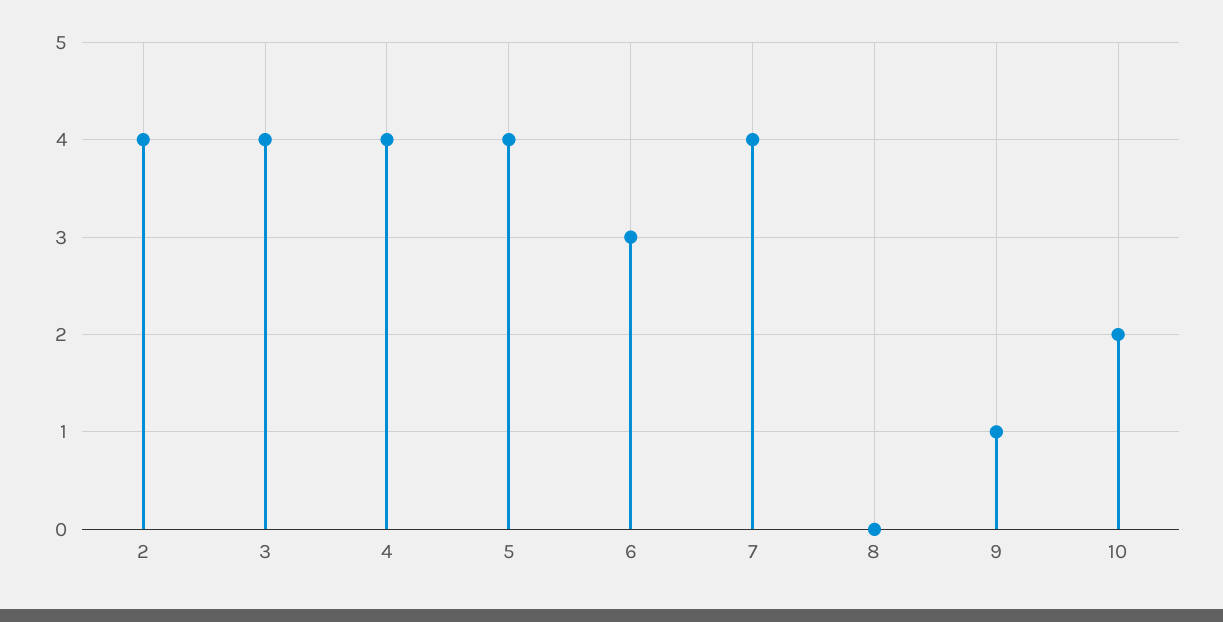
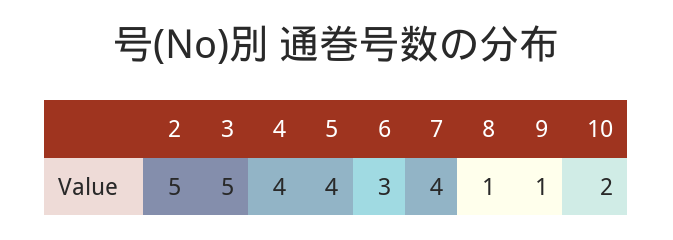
2: 4 -> 5
3: 4 -> 5
8: 0 -> 1

